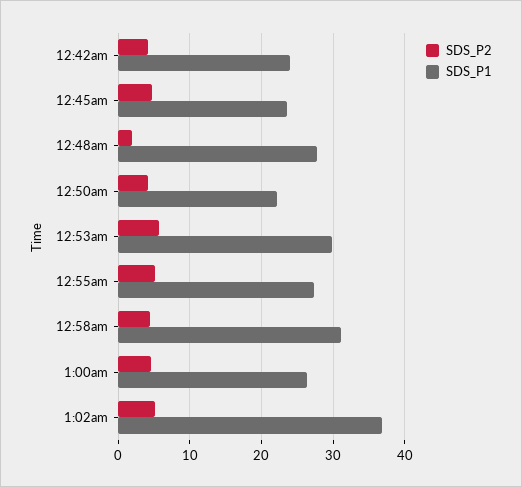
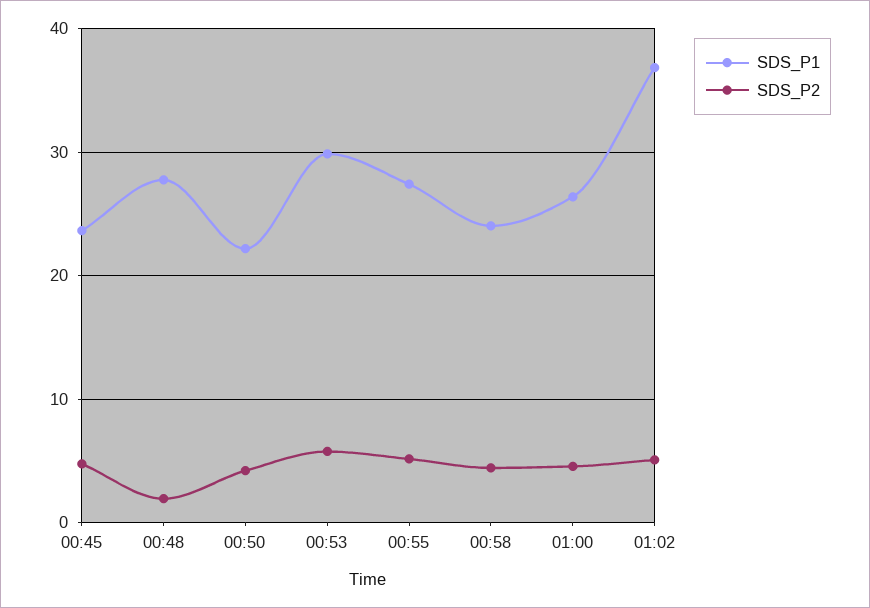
SDS_P2, 12:42am: 4 -> none
SDS_P1, 12:42am: 24 -> none
SDS_P1, 12:58am: 31 -> 24

